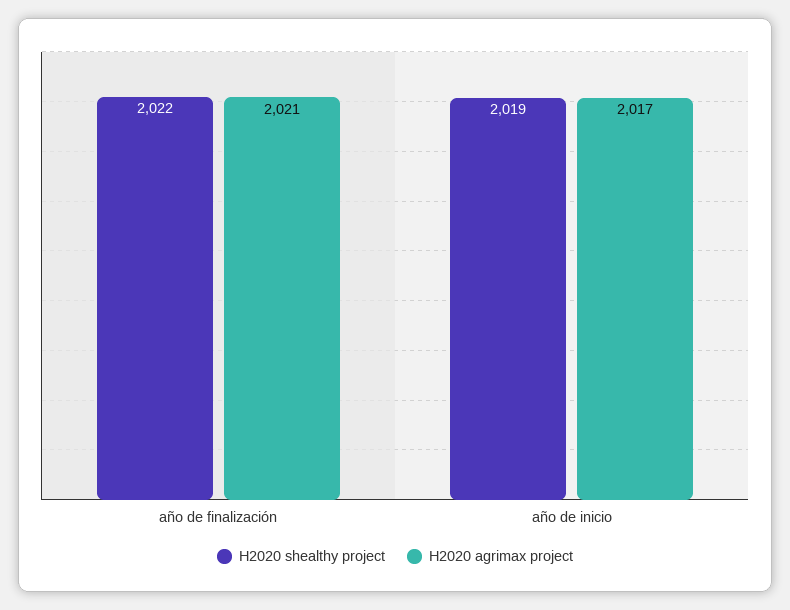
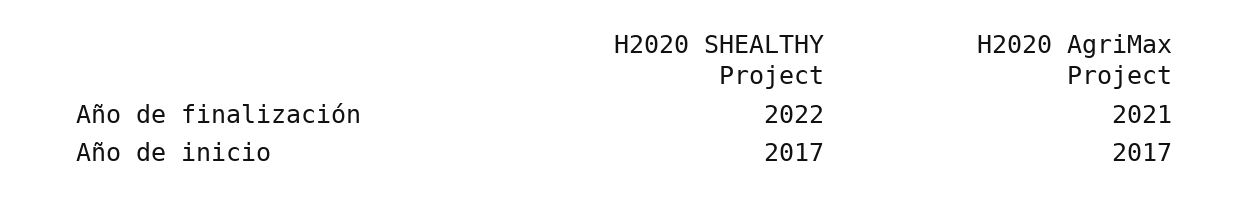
H2020 shealthy project, año de inicio: 2019 -> 2017

